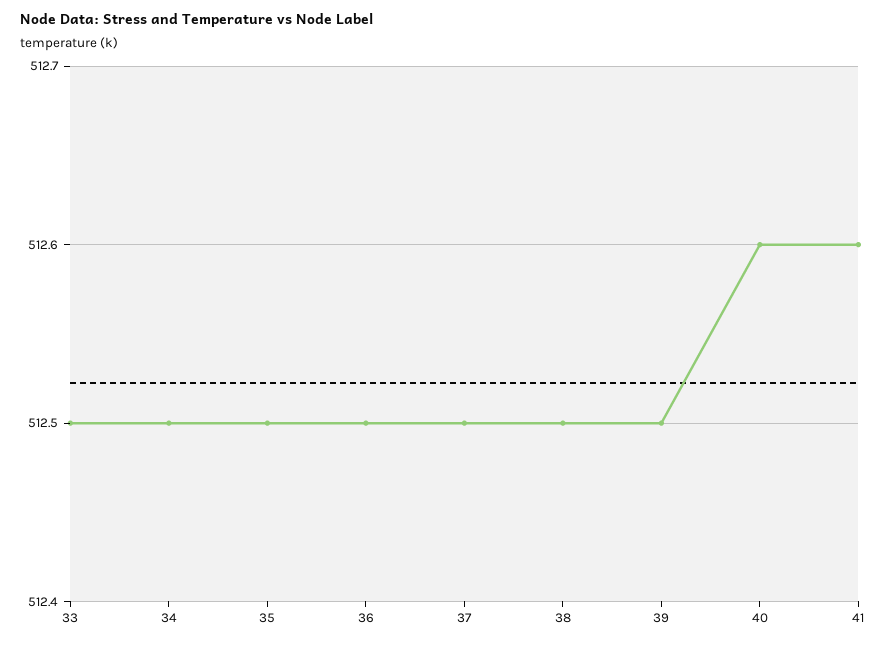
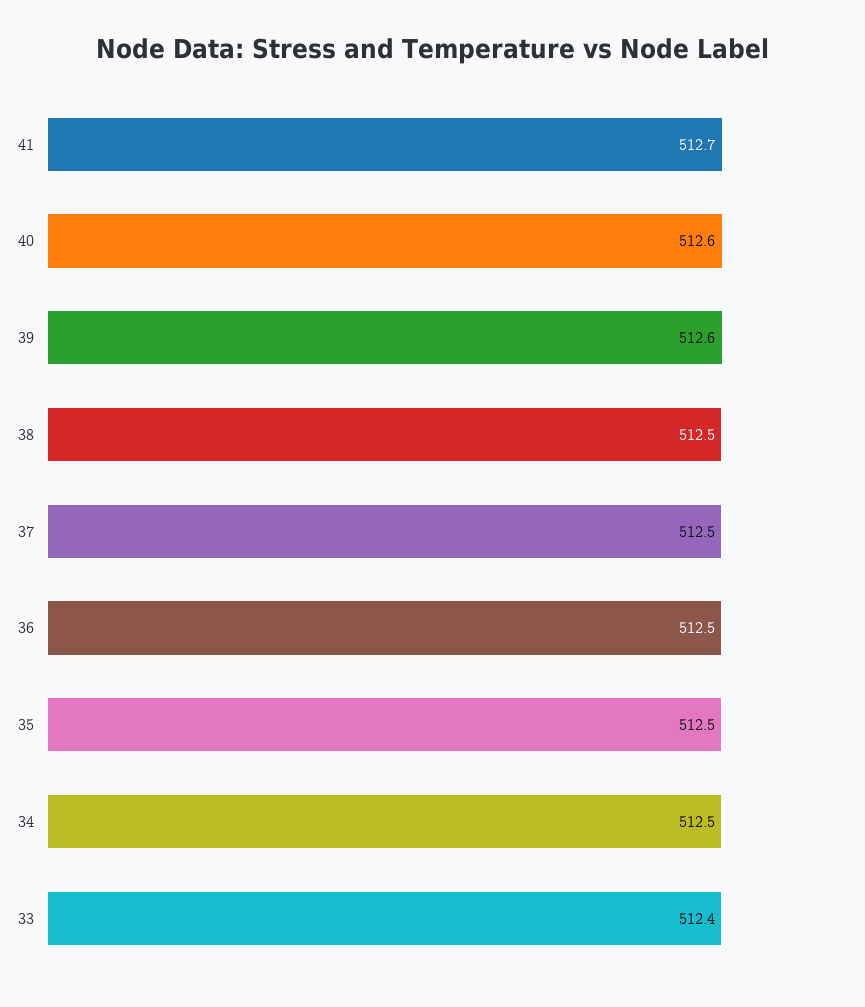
33: 512.5 -> 512.4
39: 512.5 -> 512.6
41: 512.6 -> 512.7

